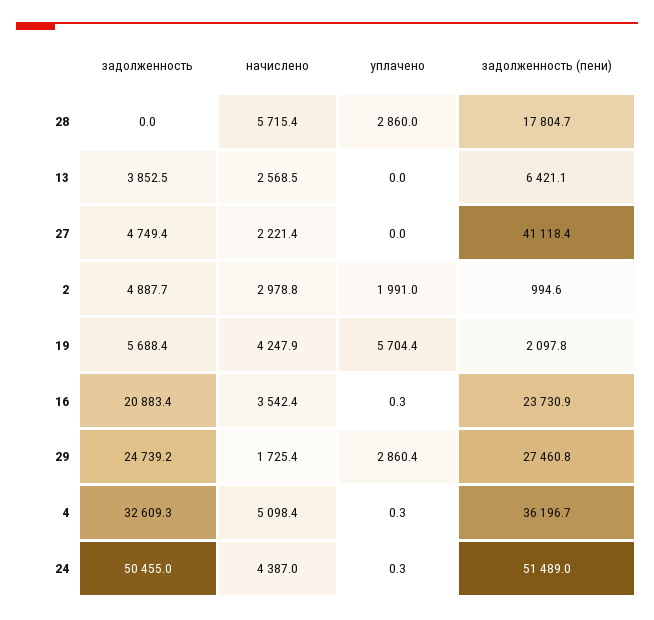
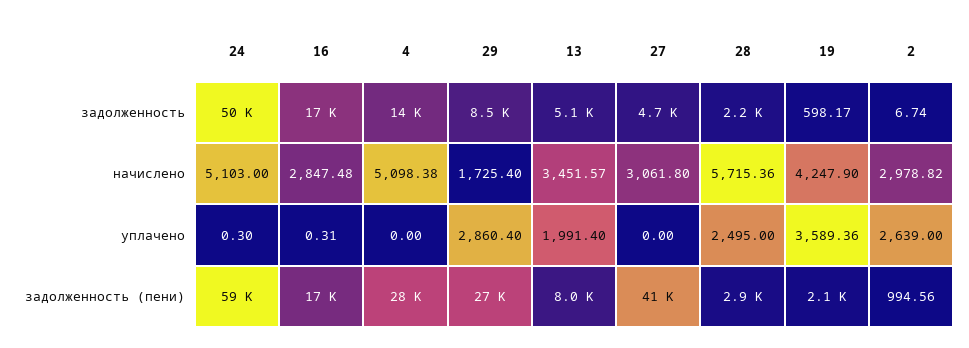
задолженность, 28: 0 -> 2200
уплачено, 28: 2860 -> 2495
задолженность (пени), 28: 17804.7 -> 2900
задолженность, 13: 3852.5 -> 5100
начислено, 13: 2568.5 -> 3451.57
уплачено, 13: 0 -> 1991.4
задолженность (пени), 13: 6421.1 -> 8000
начислено, 27: 2221.4 -> 3061.8
задолженность, 2: 4887.7 -> 6.74
уплачено, 2: 1991 -> 2639
задолженность, 19: 5688.4 -> 598.17
уплачено, 19: 5704.4 -> 3589.36
задолженность, 16: 20883.4 -> 17000
начислено, 16: 3542.4 -> 2847.48
задолженность (пени), 16: 23730.9 -> 17000
задолженность, 29: 24739.2 -> 8500
задолженность, 4: 32609.3 -> 14000
уплачено, 4: 0.3 -> 0
задолженность (пени), 4: 36196.7 -> 28000
начислено, 24: 4387 -> 5103
задолженность (пени), 24: 51489 -> 59000

